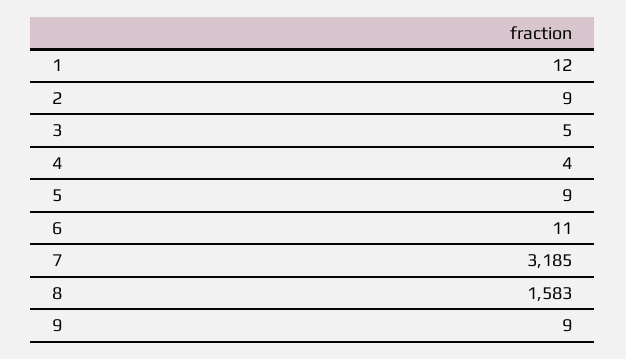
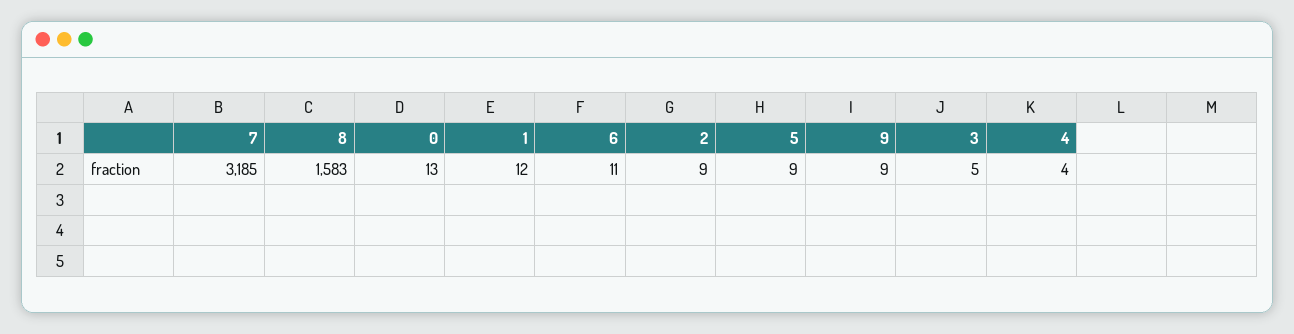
0: none -> 13

